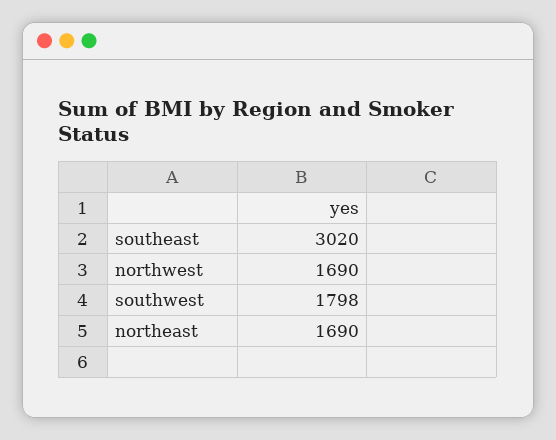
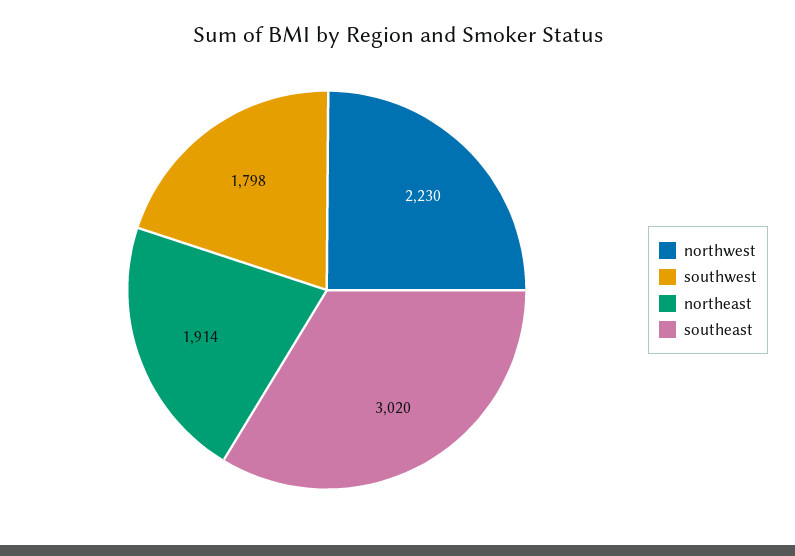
northwest: 1690 -> 2230
northeast: 1690 -> 1914

